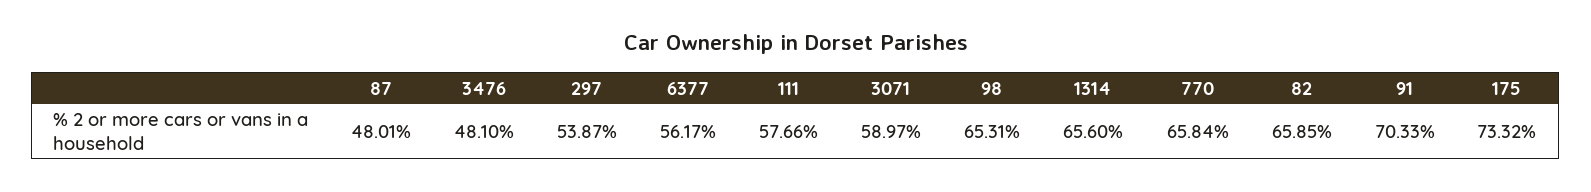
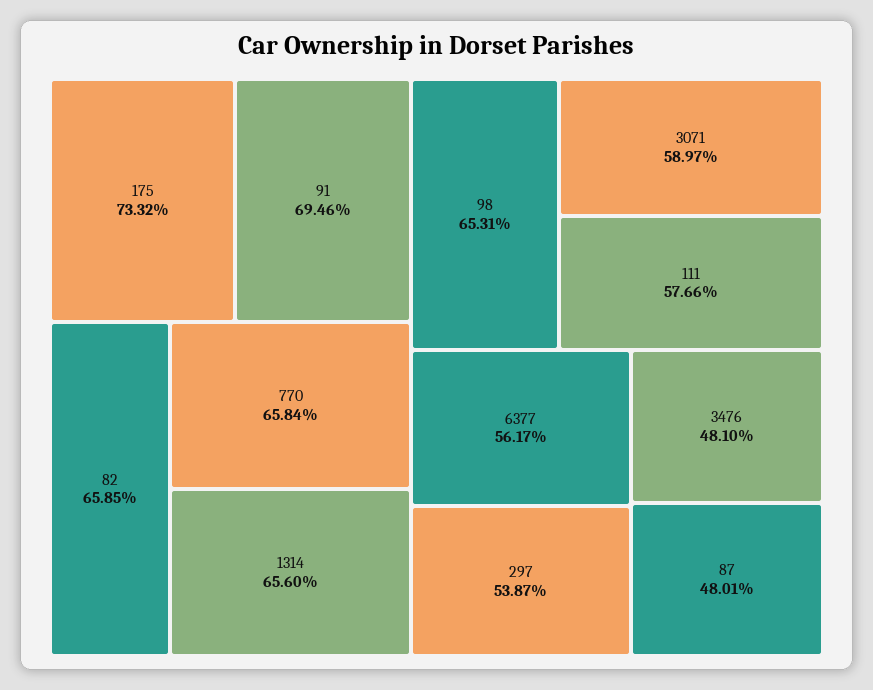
91: 70.33 -> 69.46

